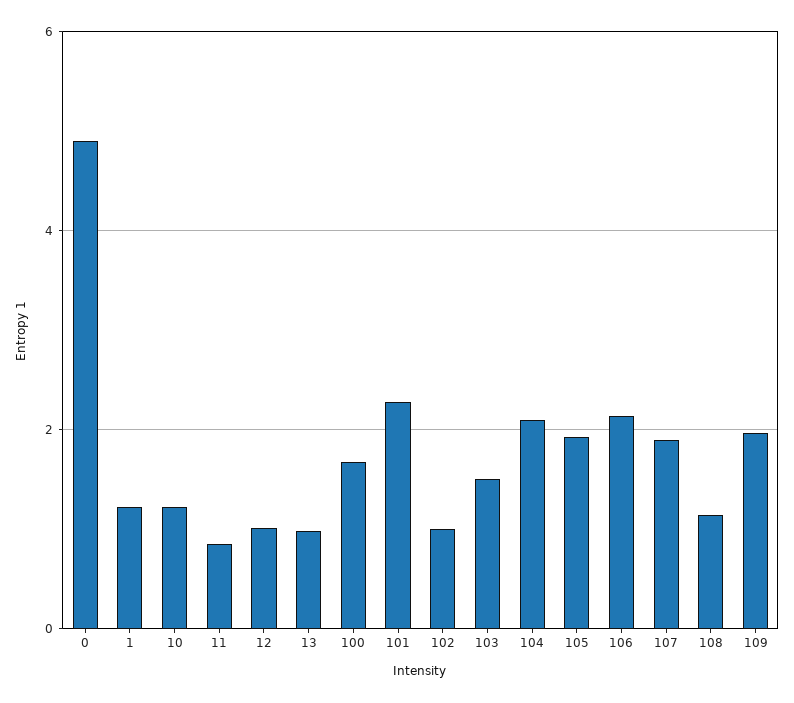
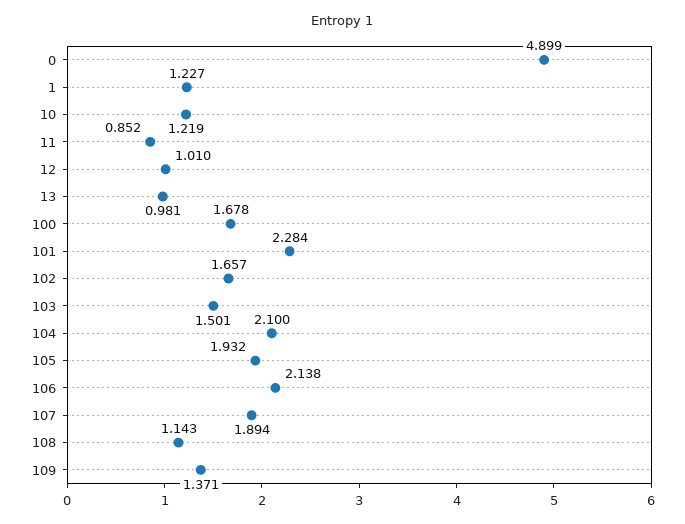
102: 1 -> 1.657
109: 2 -> 1.371

